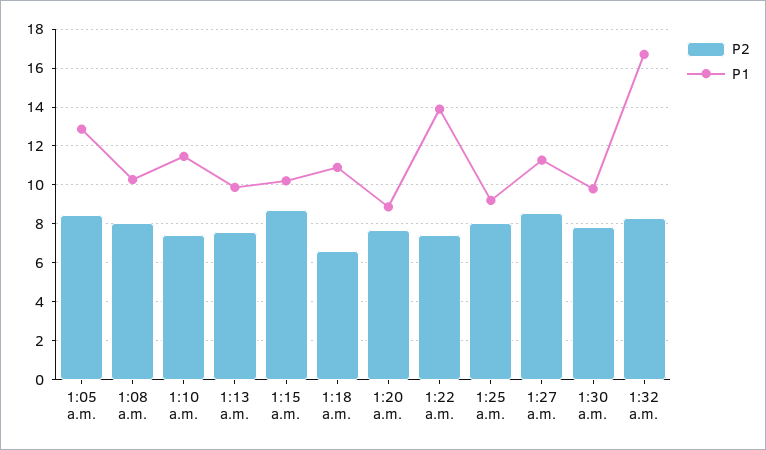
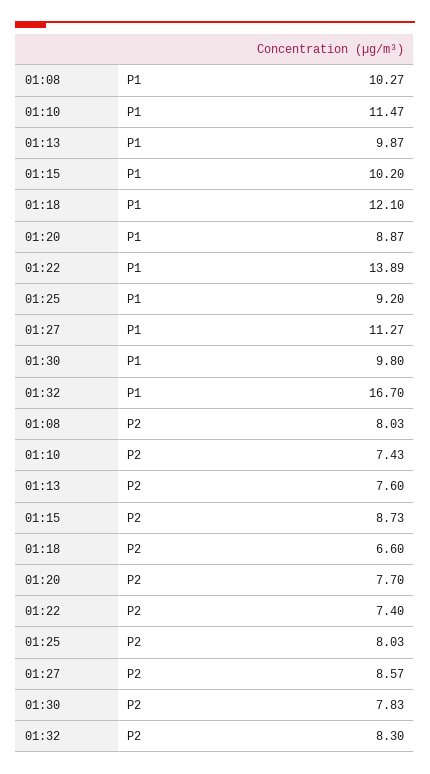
P2, 1:05 a.m.: 8.5 -> none
P1, 1:05 a.m.: 13 -> none
P1, 1:18 a.m.: 11 -> 12.1

